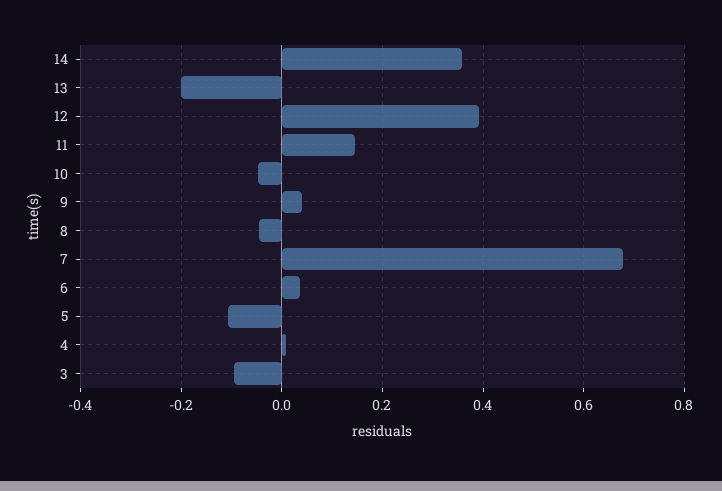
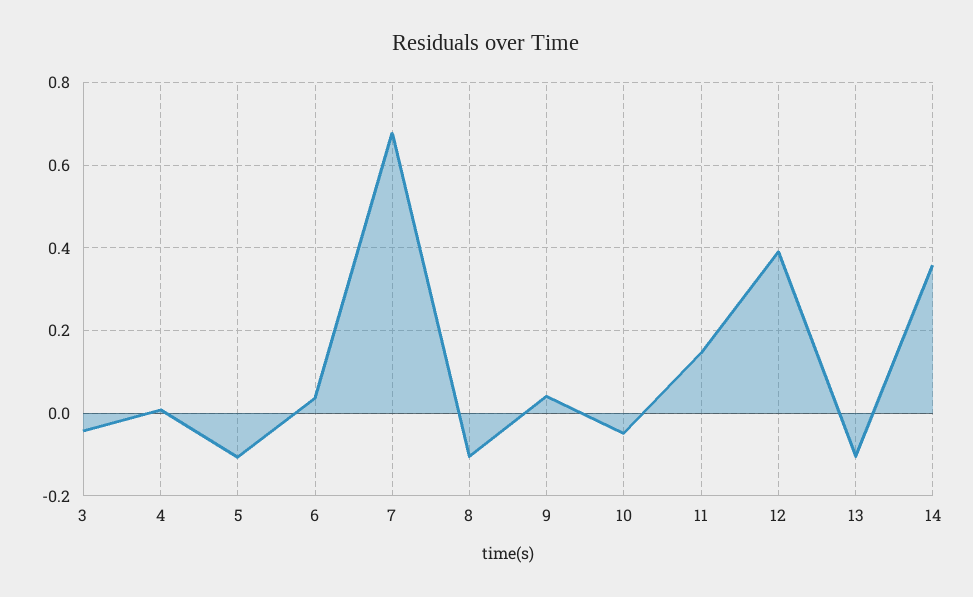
13: -0.2 -> -0.1
8: -0.04 -> -0.1
3: -0.1 -> -0.04

